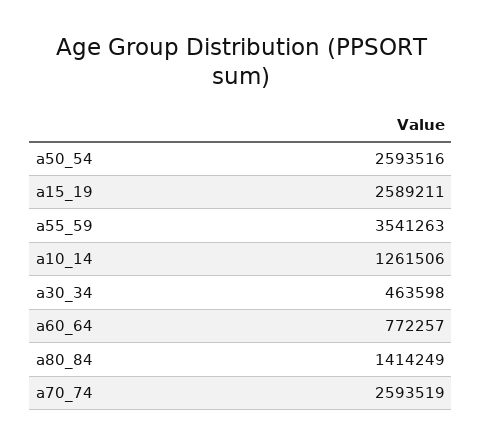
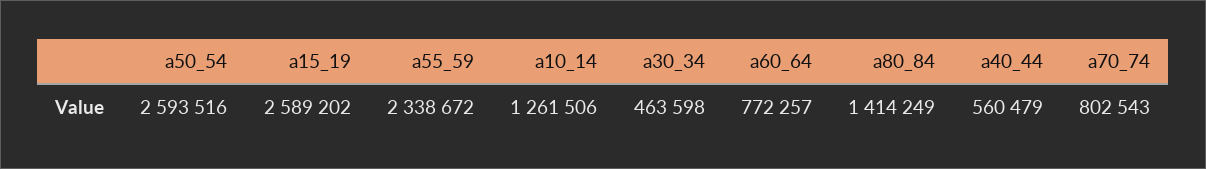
a15_19: 2589211 -> 2589202
a55_59: 3541263 -> 2338672
a70_74: 2593519 -> 802543
a40_44: none -> 560479

